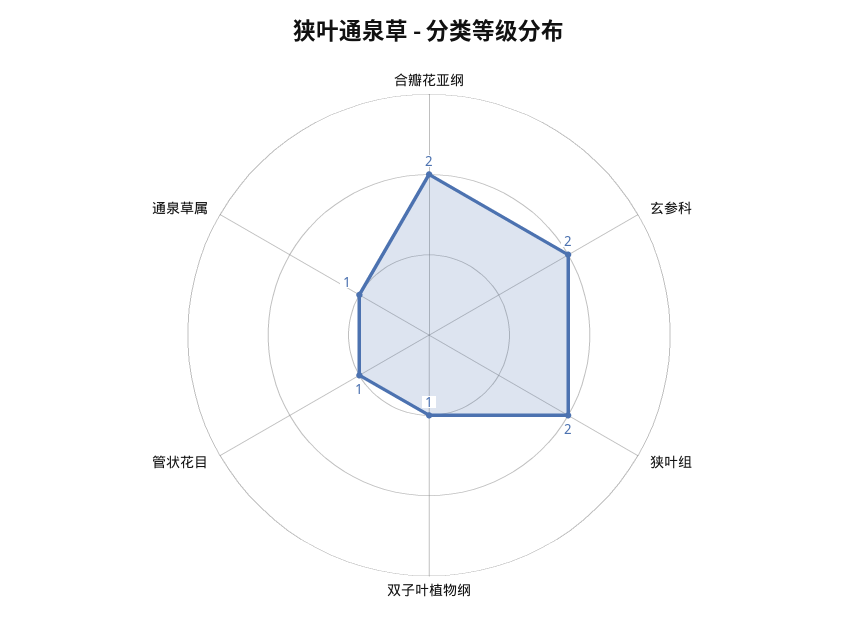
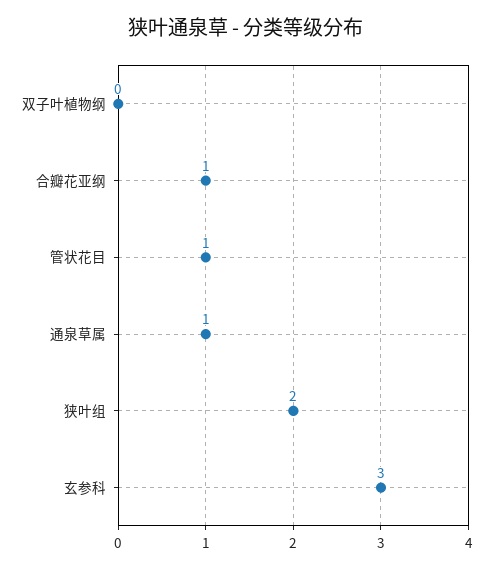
合瓣花亚纲: 2 -> 1
玄参科: 2 -> 3
双子叶植物纲: 1 -> 0

